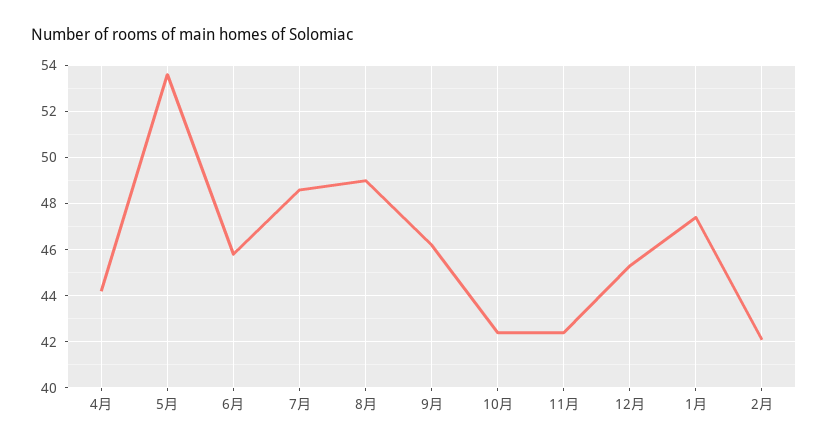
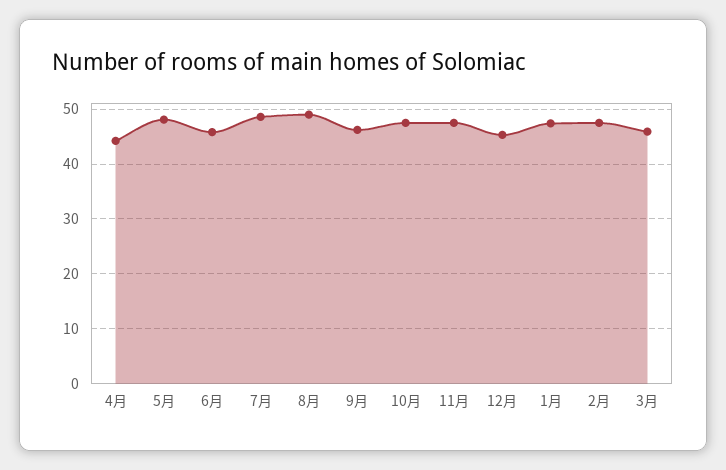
5月: 53.5 -> 48
10月: 42.5 -> 48
11月: 42.5 -> 48
2月: 42 -> 48
3月: none -> 46

